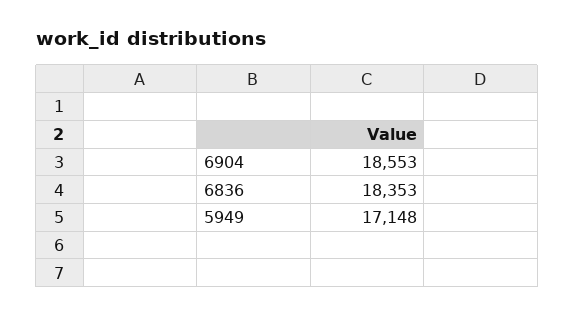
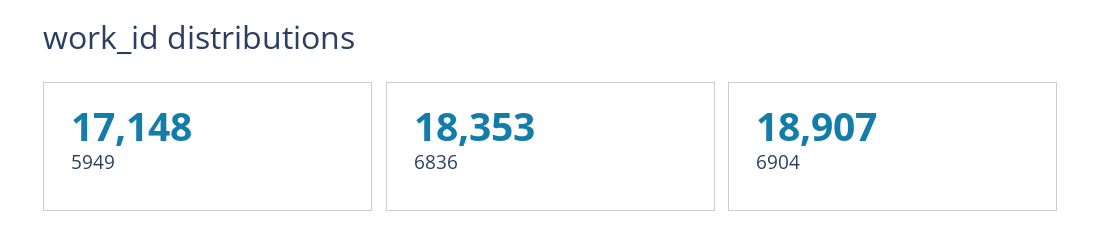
6904: 18553 -> 18907

